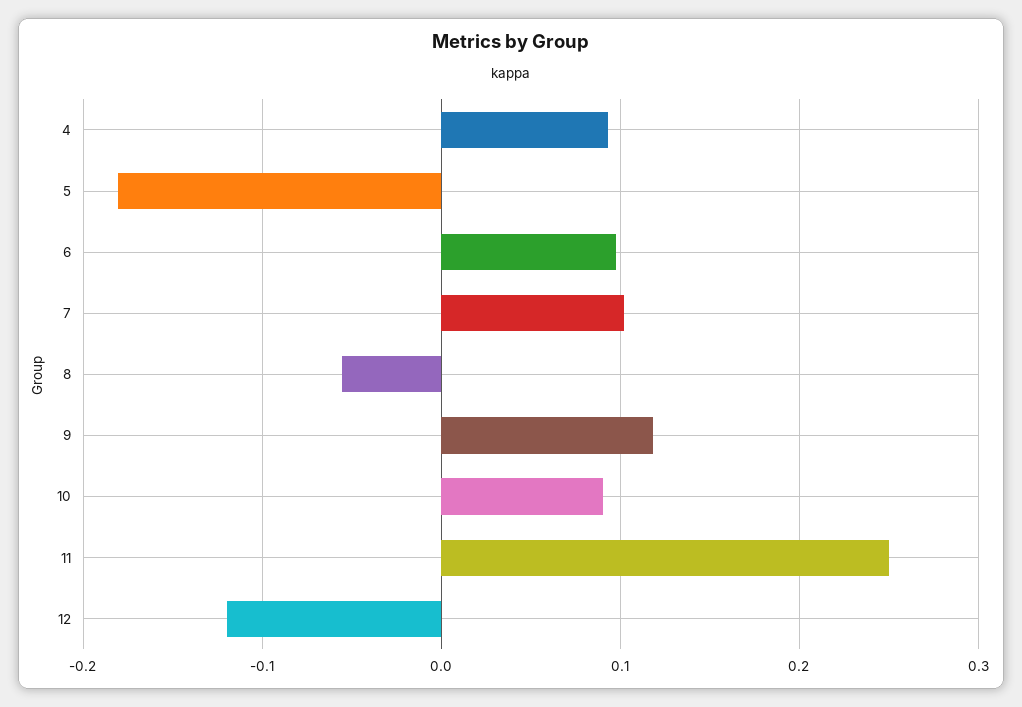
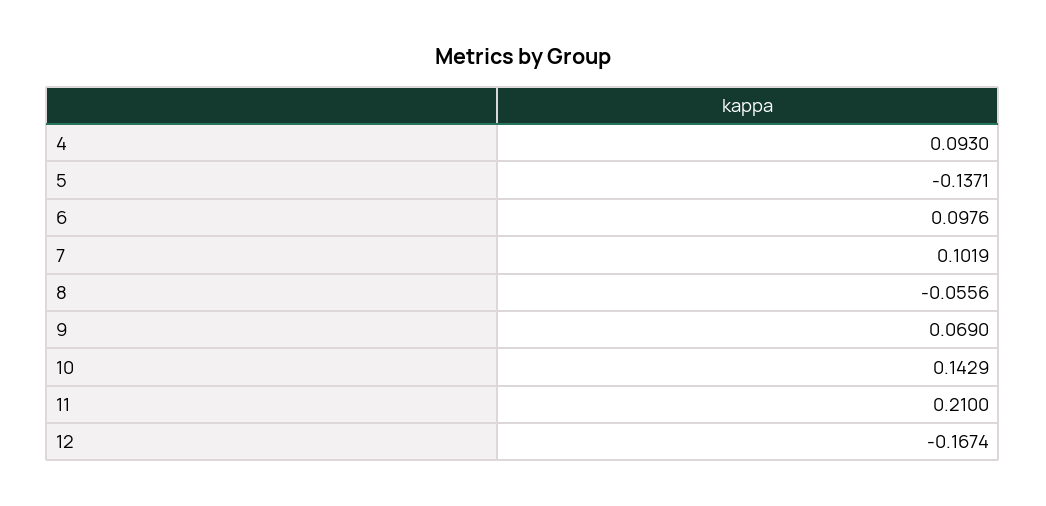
5: -0.18 -> -0.1371
9: 0.12 -> 0.069
10: 0.09 -> 0.1429
11: 0.25 -> 0.21
12: -0.12 -> -0.1674

